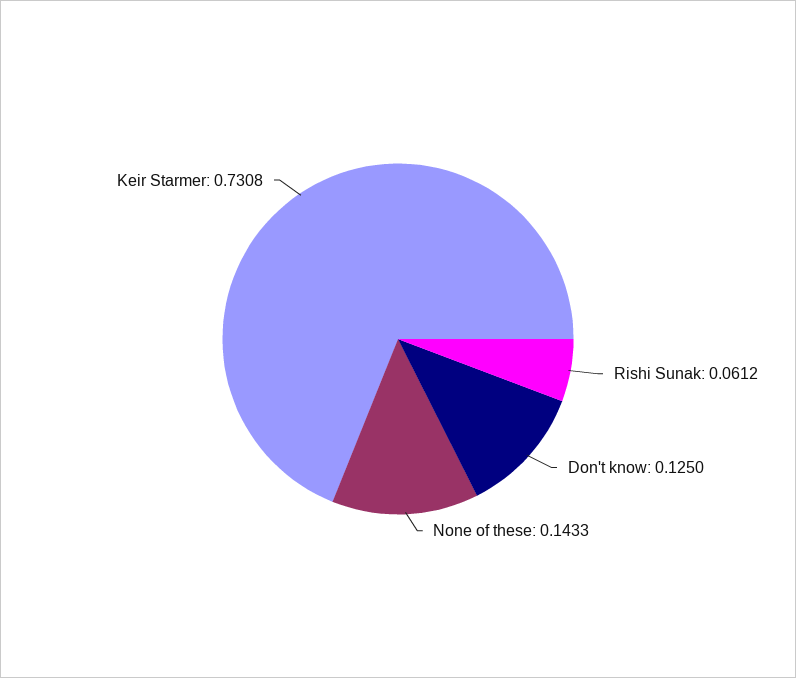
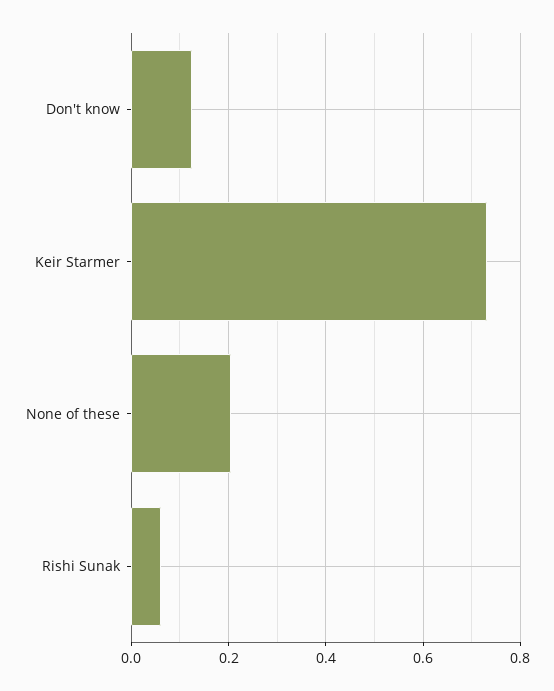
None of these: 0.1433 -> 0.2

